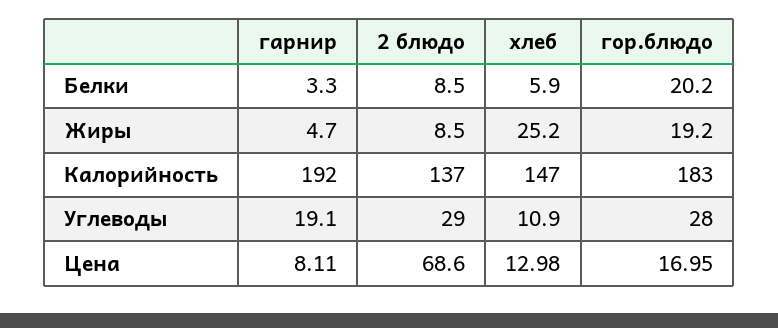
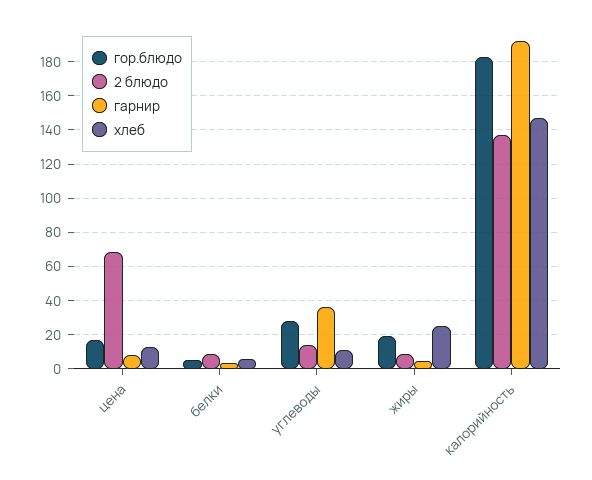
гор.блюдо, Белки: 20.2 -> 5
гарнир, Углеводы: 19.1 -> 35
2 блюдо, Углеводы: 29 -> 15

